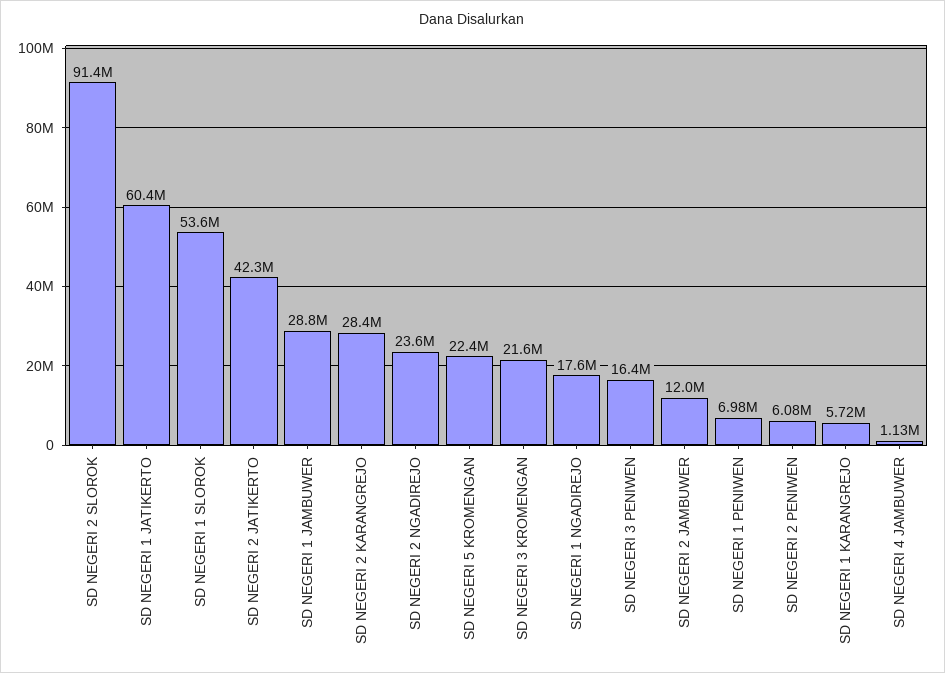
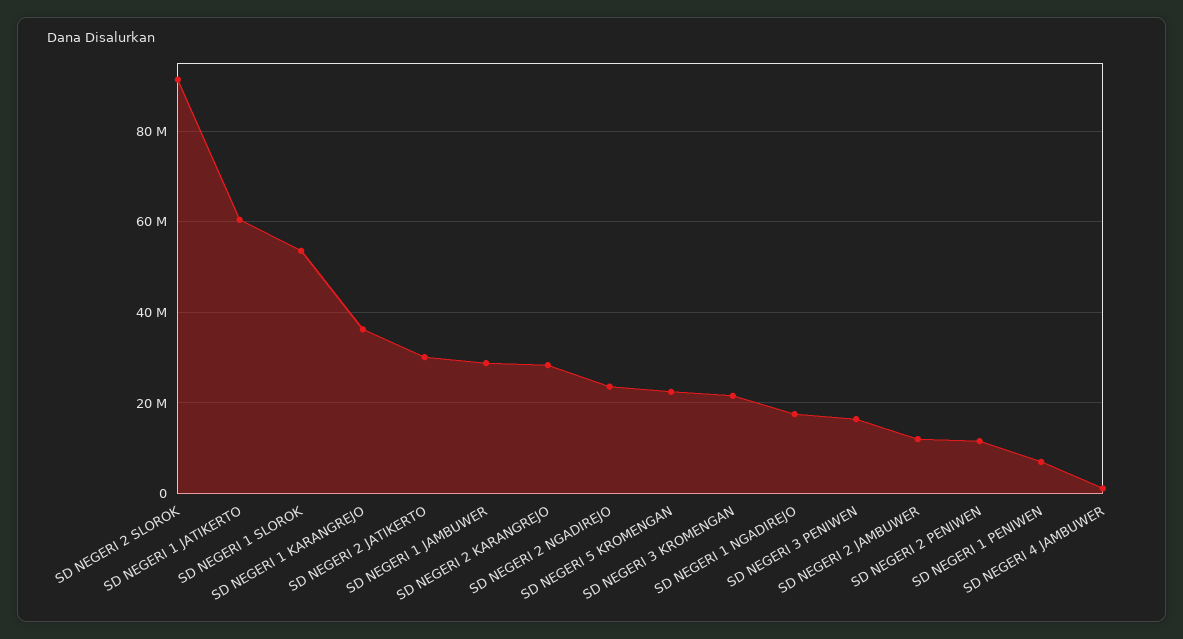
SD NEGERI 2 JATIKERTO: 42300000 -> 30000000
SD NEGERI 2 PENIWEN: 6080000 -> 12000000
SD NEGERI 1 KARANGREJO: 5720000 -> 36000000

